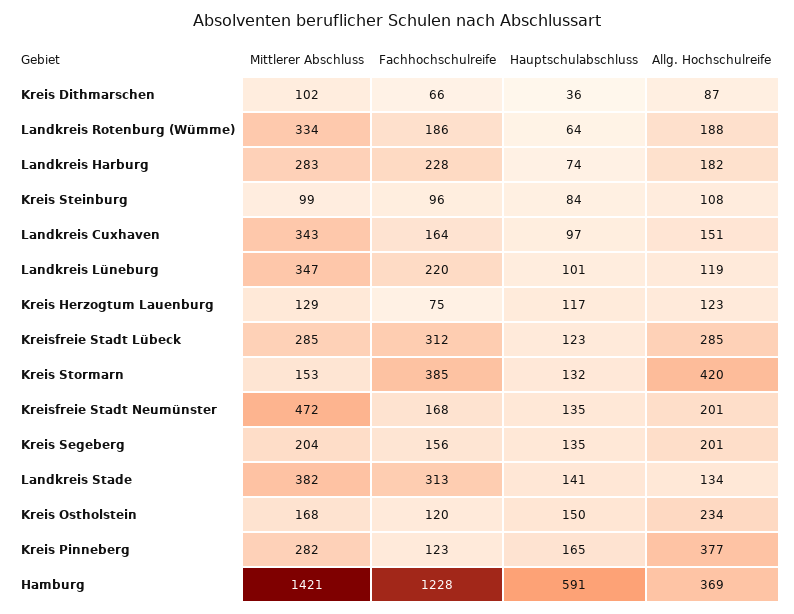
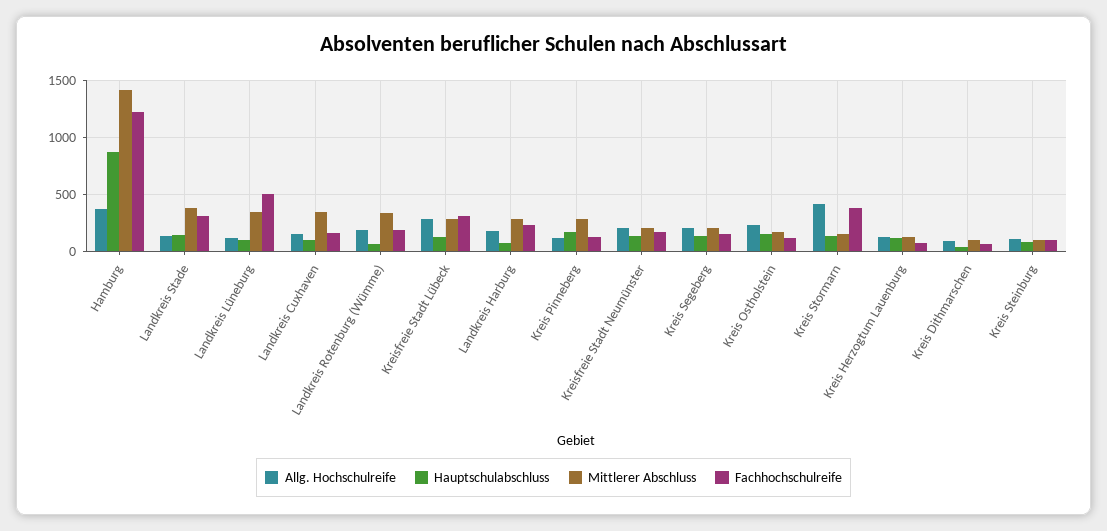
Fachhochschulreife, Landkreis Lüneburg: 220 -> 500
Mittlerer Abschluss, Kreisfreie Stadt Neumünster: 472 -> 200
Allg. Hochschulreife, Kreis Pinneberg: 377 -> 100
Hauptschulabschluss, Hamburg: 591 -> 900

